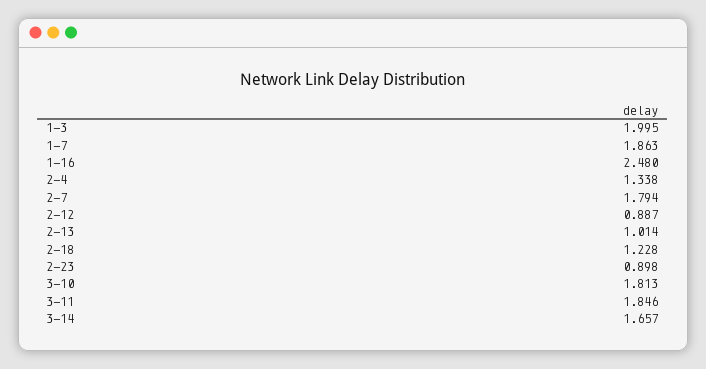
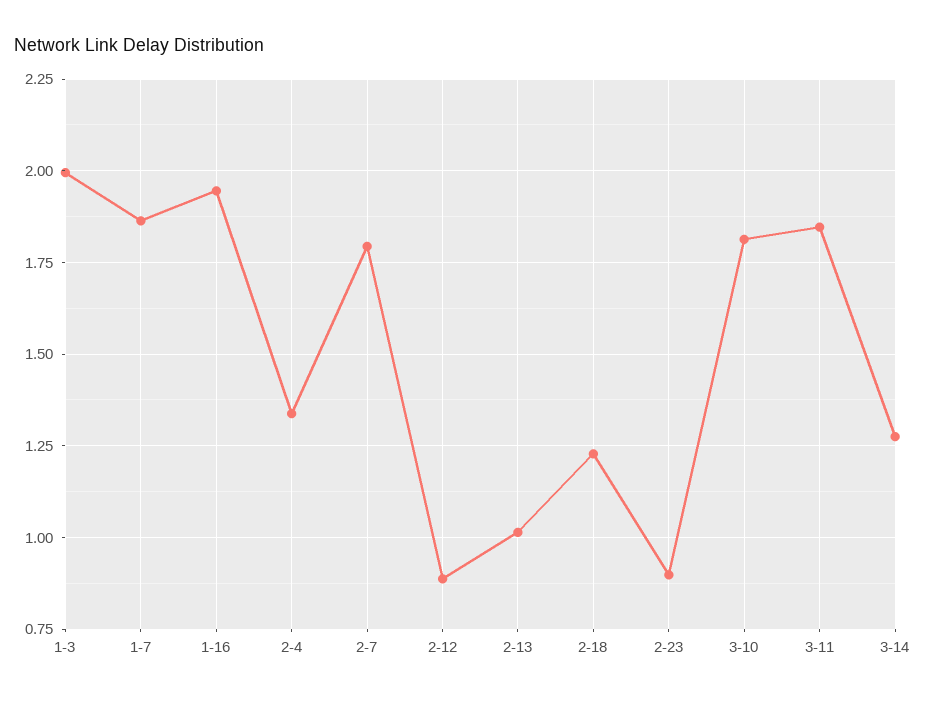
1-16: 2.48 -> 1.95
3-14: 1.657 -> 1.275

